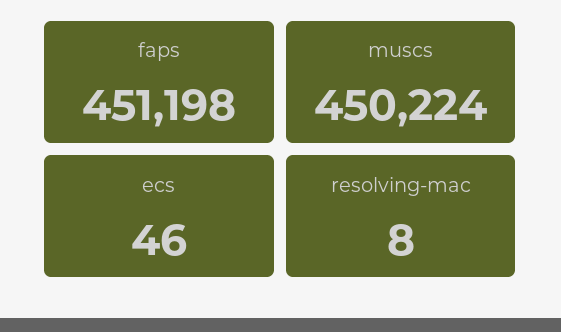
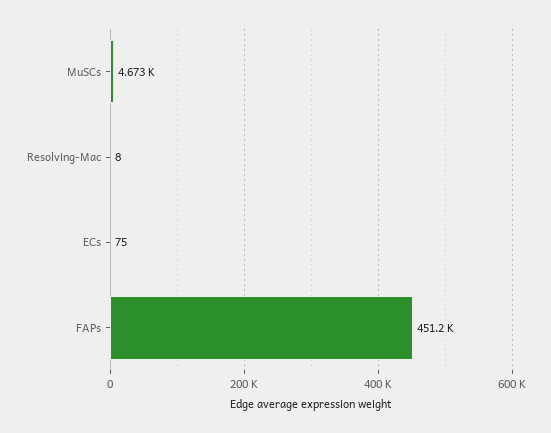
muscs: 450224 -> 4673
ecs: 46 -> 75

